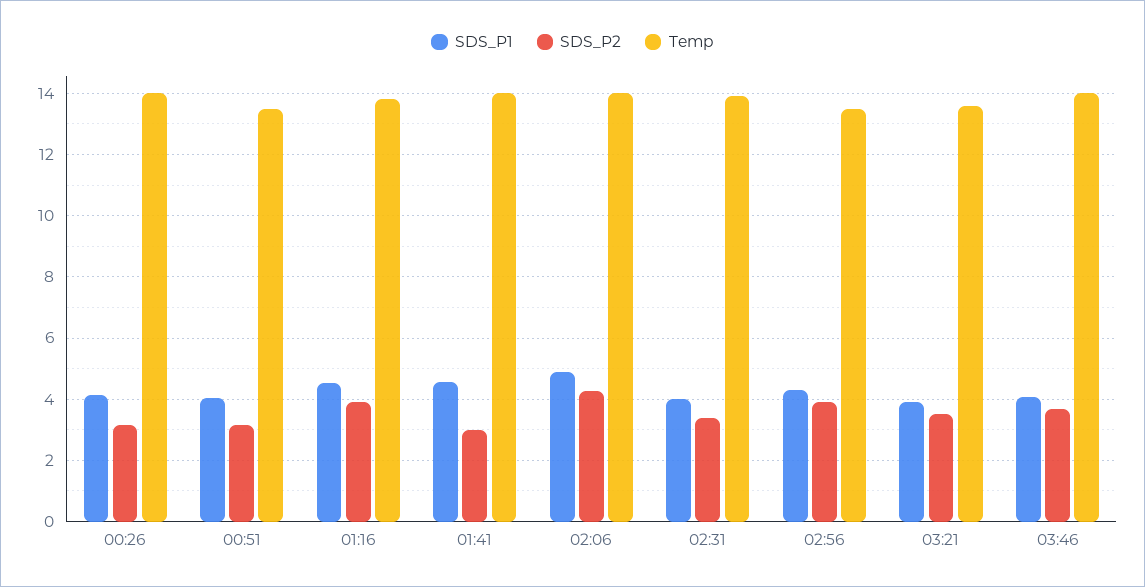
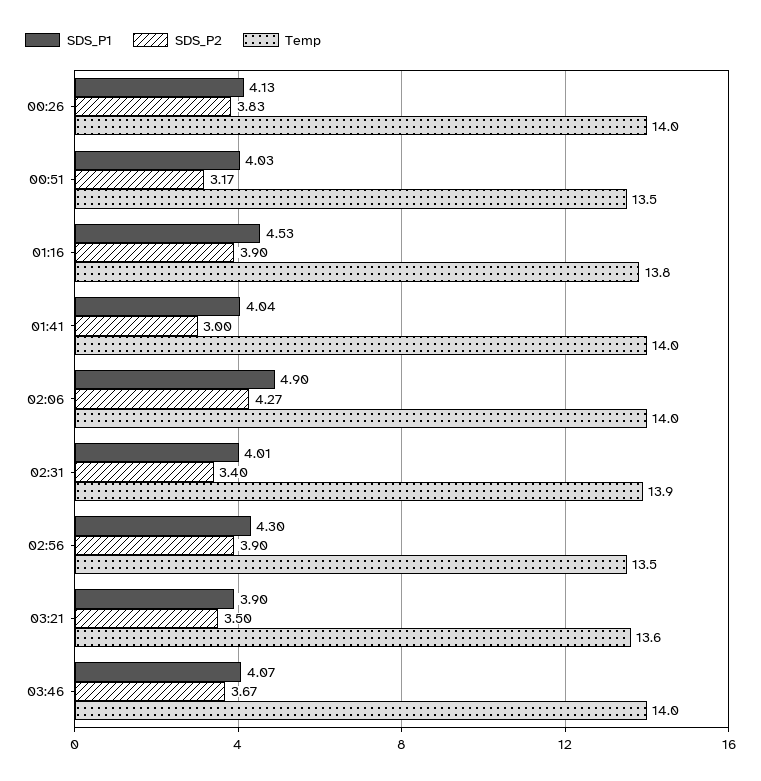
SDS_P2, 00:26: 3.2 -> 3.83
SDS_P1, 01:41: 4.6 -> 4.04

